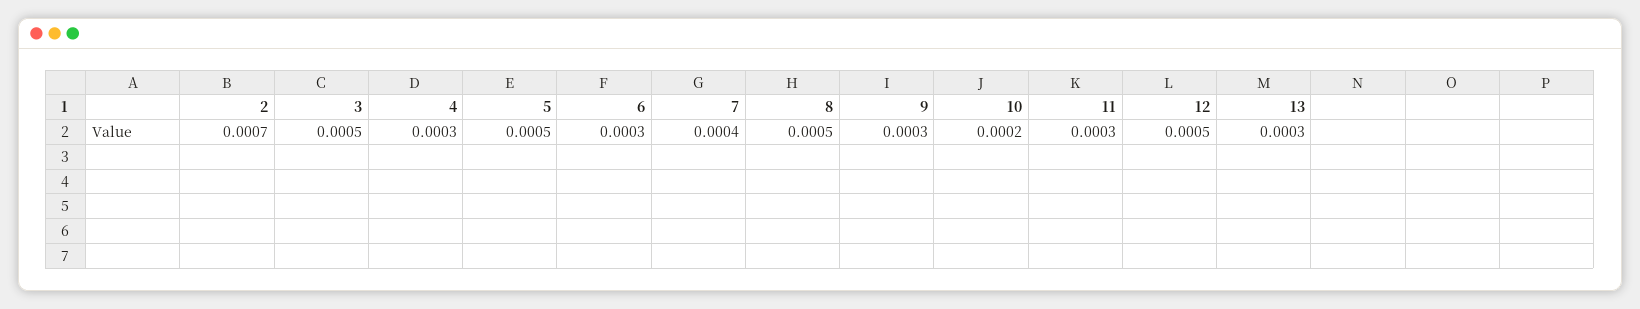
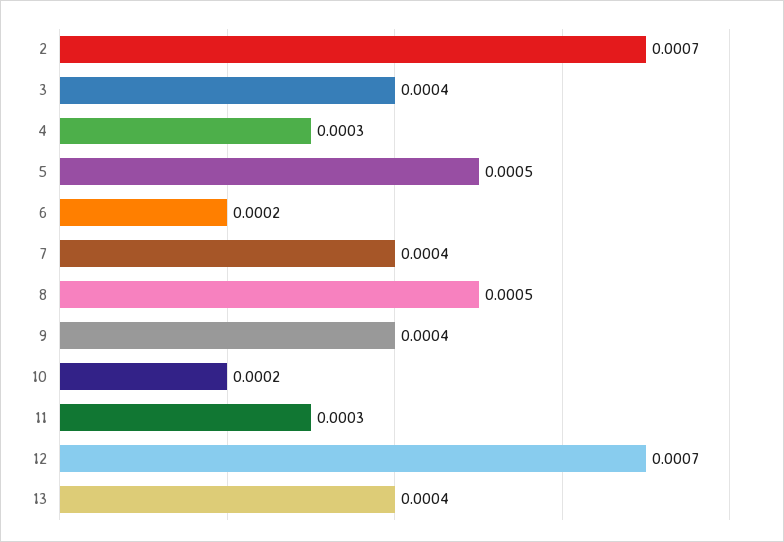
3: 0.0005 -> 0.0004
6: 0.0003 -> 0.0002
9: 0.0003 -> 0.0004
12: 0.0005 -> 0.0007
13: 0.0003 -> 0.0004

